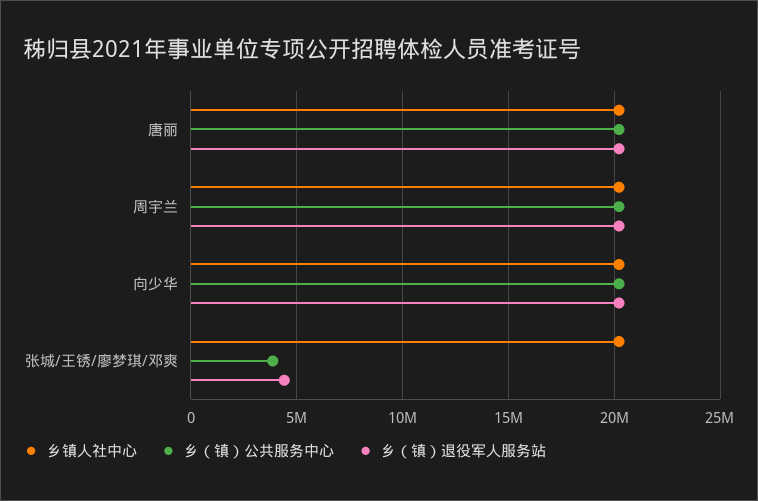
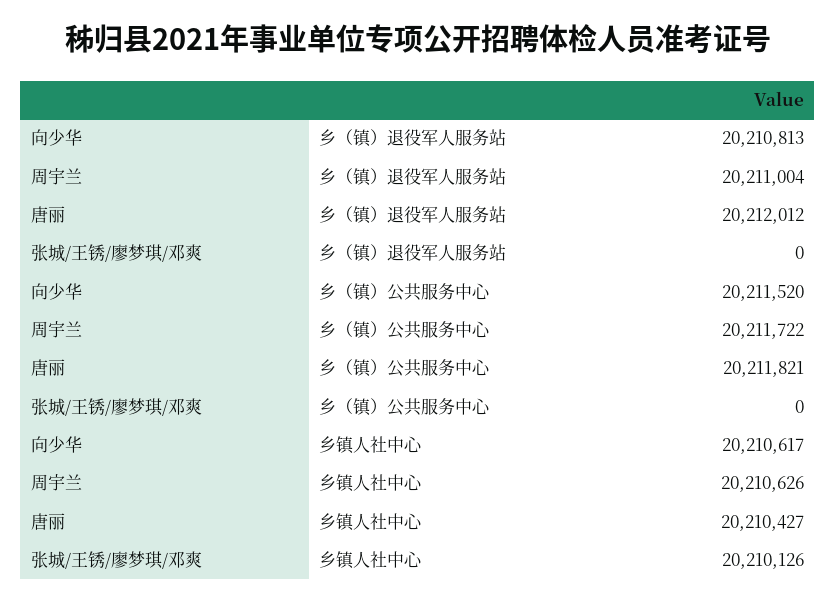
乡（镇）公共服务中心, 张城/王锈/廖梦琪/邓爽: 4000000 -> 0
乡（镇）退役军人服务站, 张城/王锈/廖梦琪/邓爽: 4500000 -> 0

